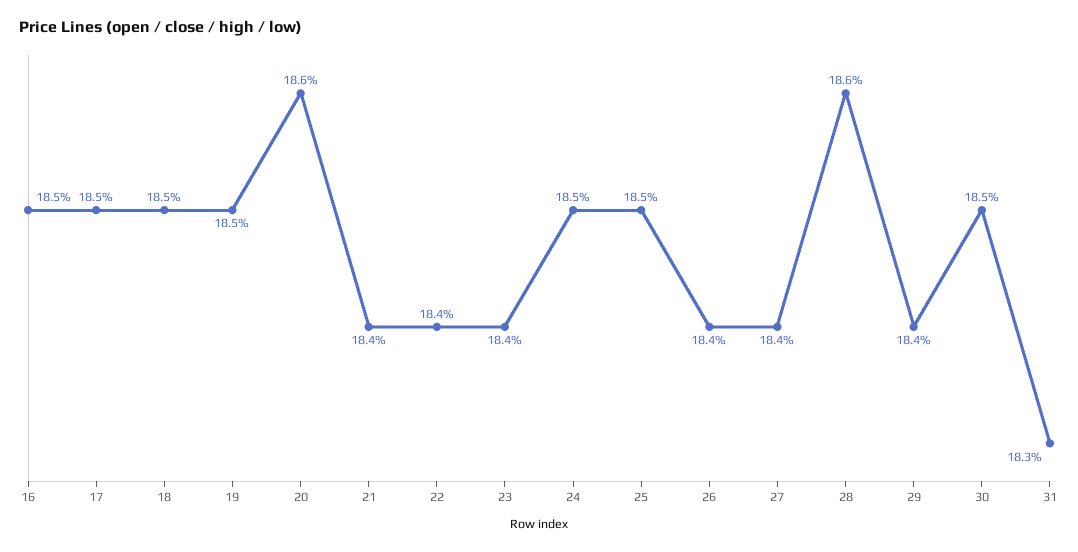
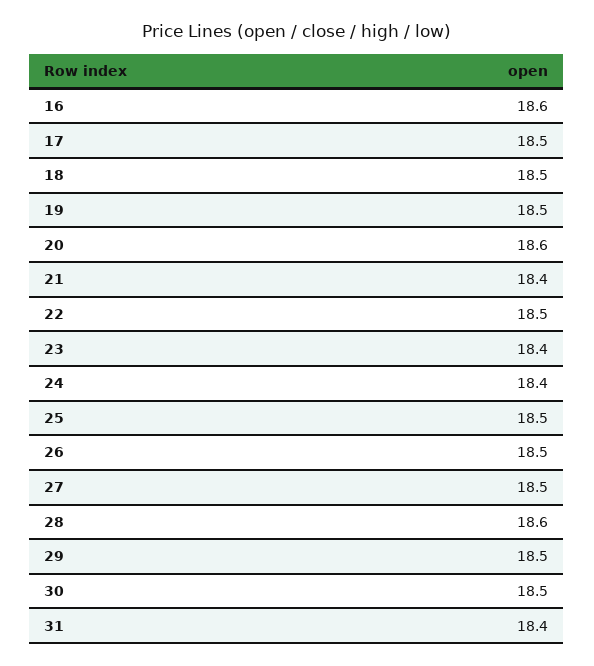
16: 18.5 -> 18.6
22: 18.4 -> 18.5
24: 18.5 -> 18.4
26: 18.4 -> 18.5
27: 18.4 -> 18.5
29: 18.4 -> 18.5
31: 18.3 -> 18.4

